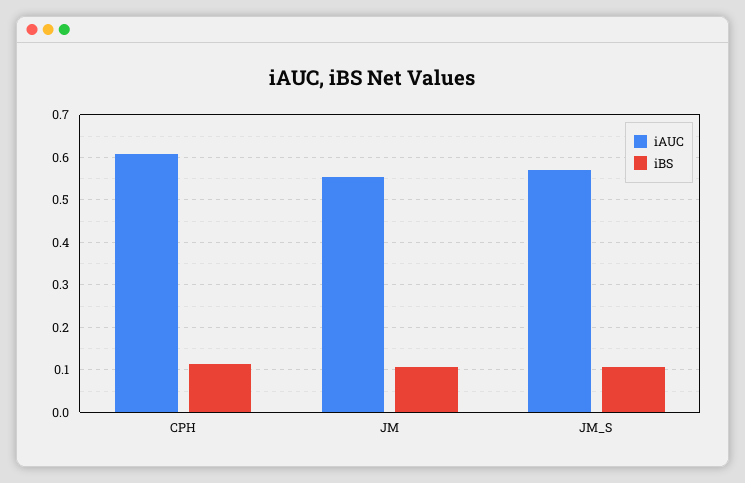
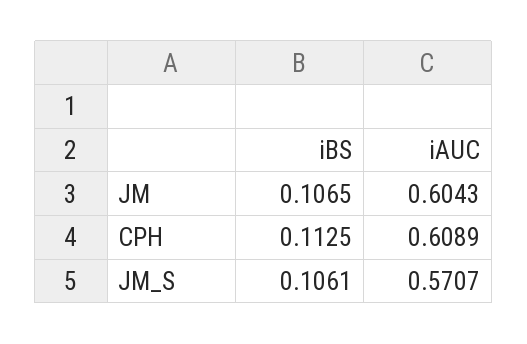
iAUC, JM: 0.56 -> 0.6043

